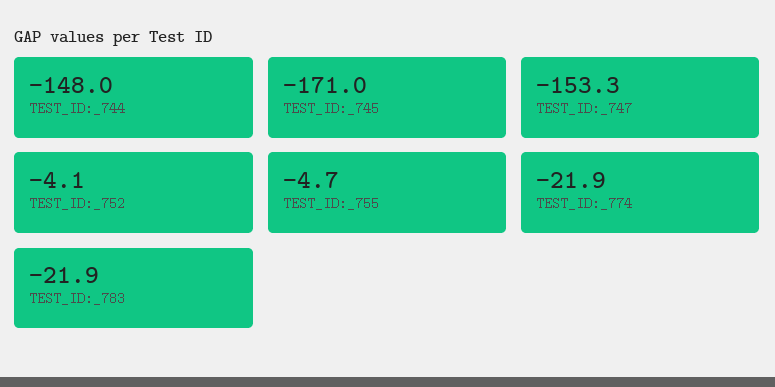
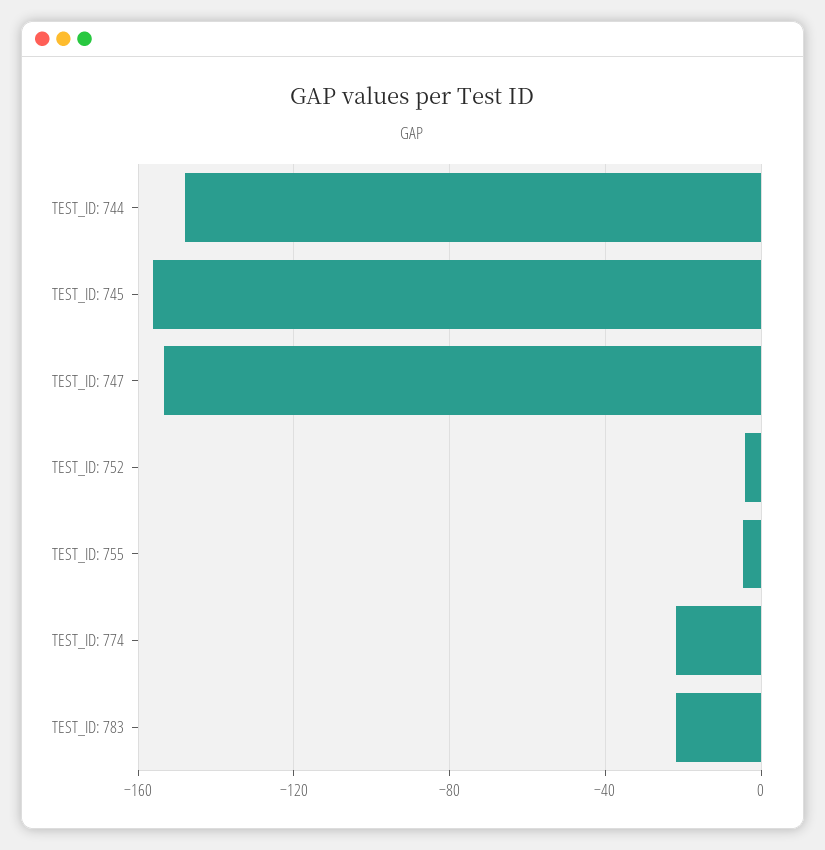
TEST_ID:_745: -171 -> -155

